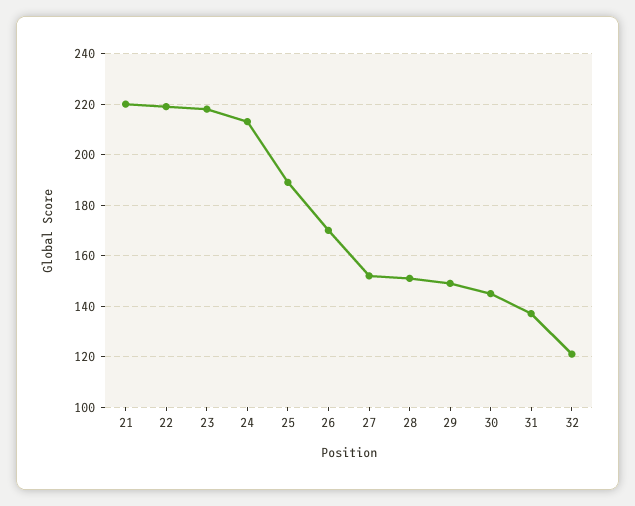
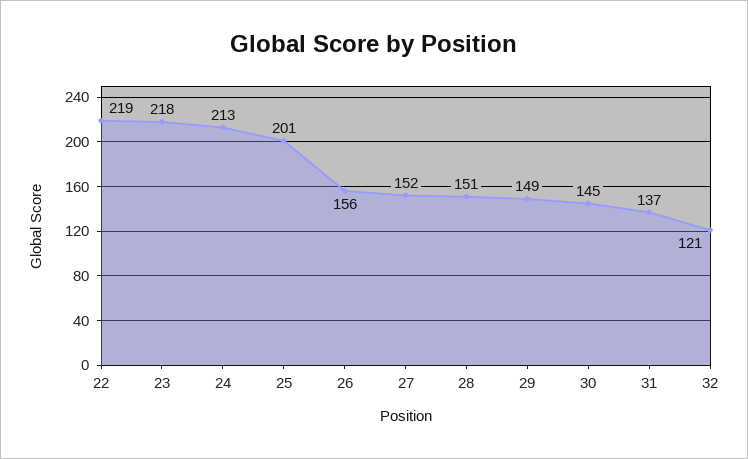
21: 220 -> none
25: 190 -> 201
26: 170 -> 156

